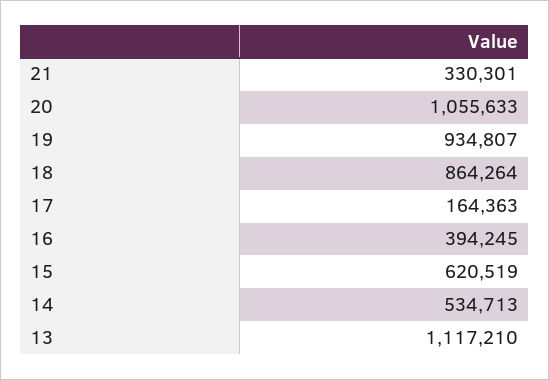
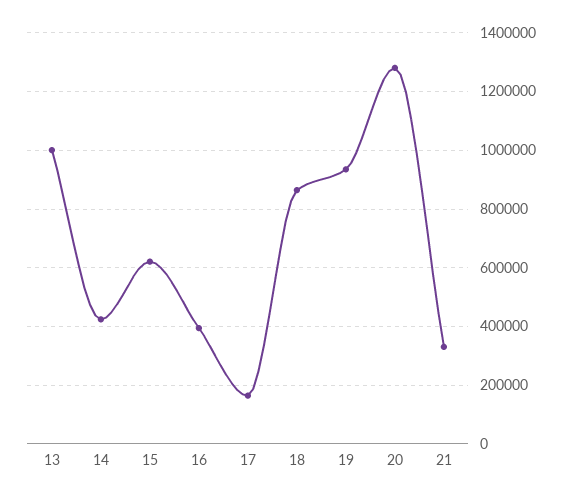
20: 1055633 -> 1275000
14: 534713 -> 425000
13: 1117210 -> 1000000

